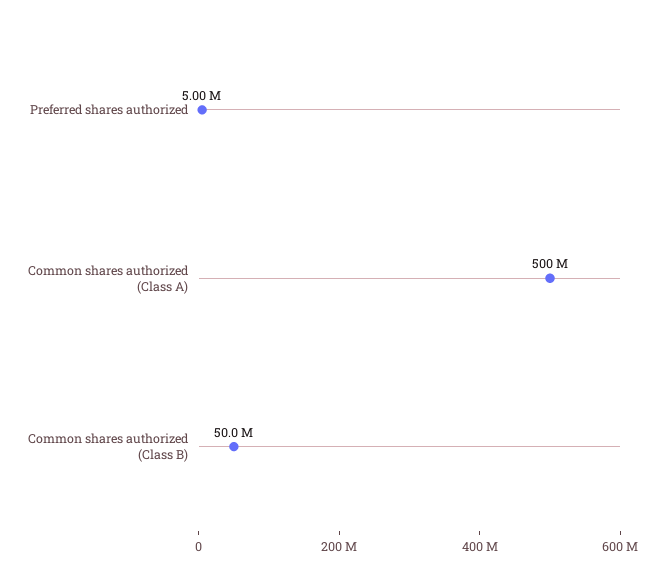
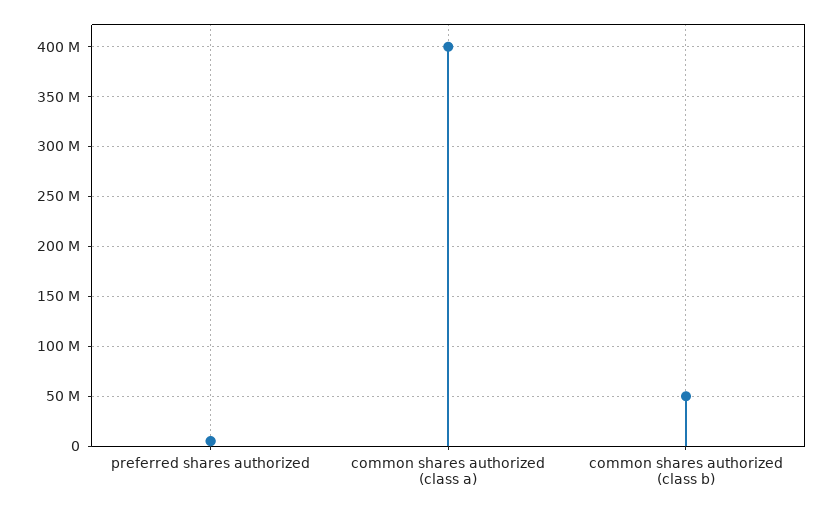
Common shares authorized (Class A): 500000000 -> 400000000

